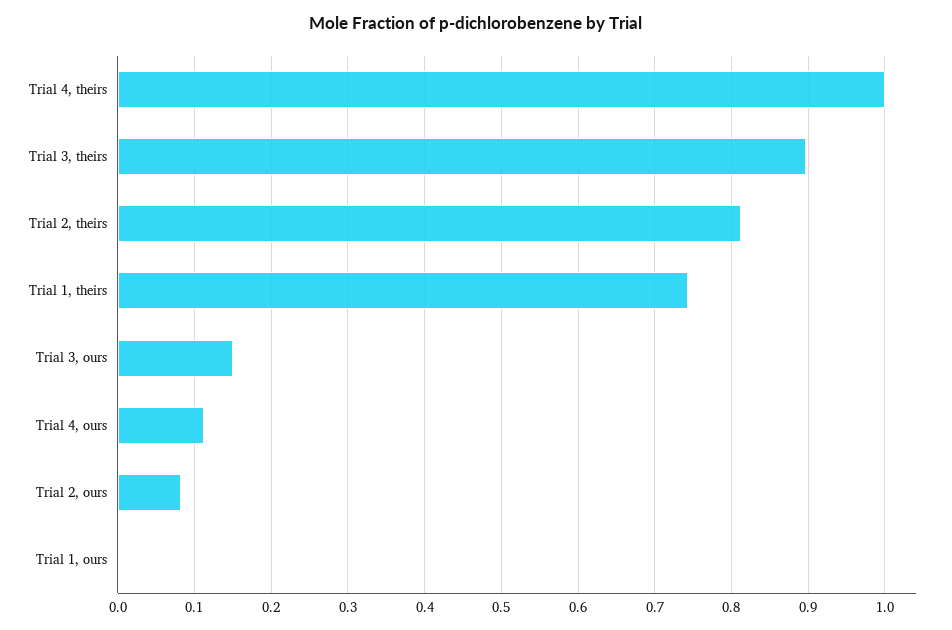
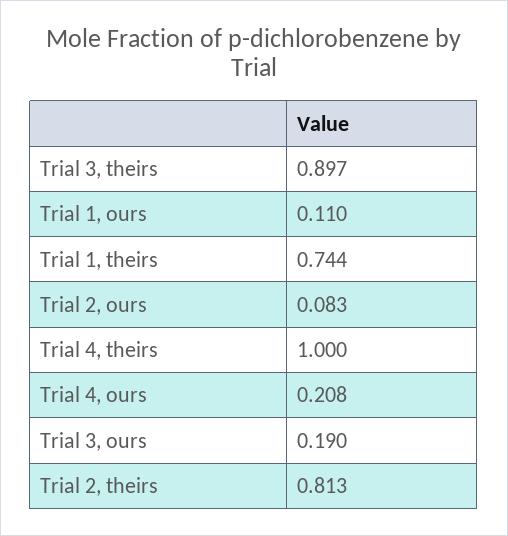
Trial 3, ours: 0.15 -> 0.19
Trial 4, ours: 0.11 -> 0.208
Trial 1, ours: 0 -> 0.11

